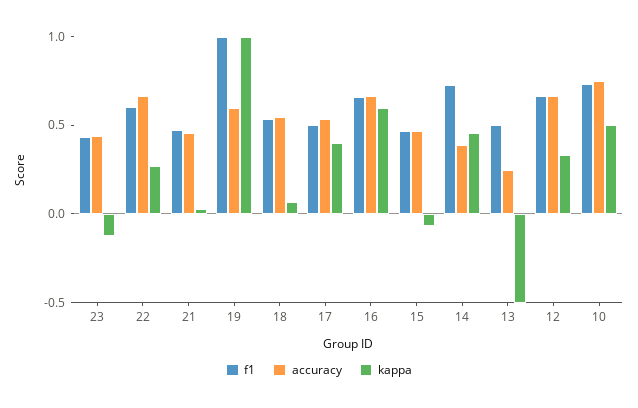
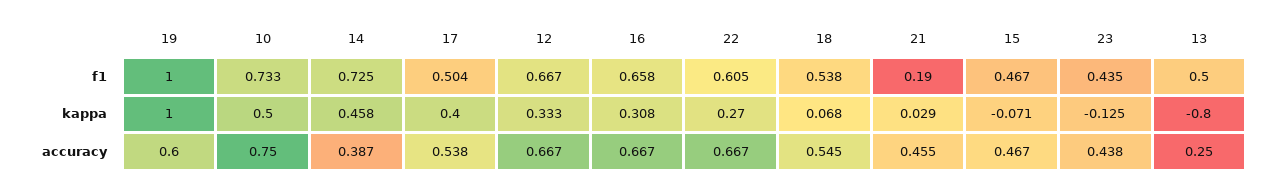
f1, 21: 0.5 -> 0.19
kappa, 16: 0.6 -> 0.308
kappa, 13: -0.5 -> -0.8

